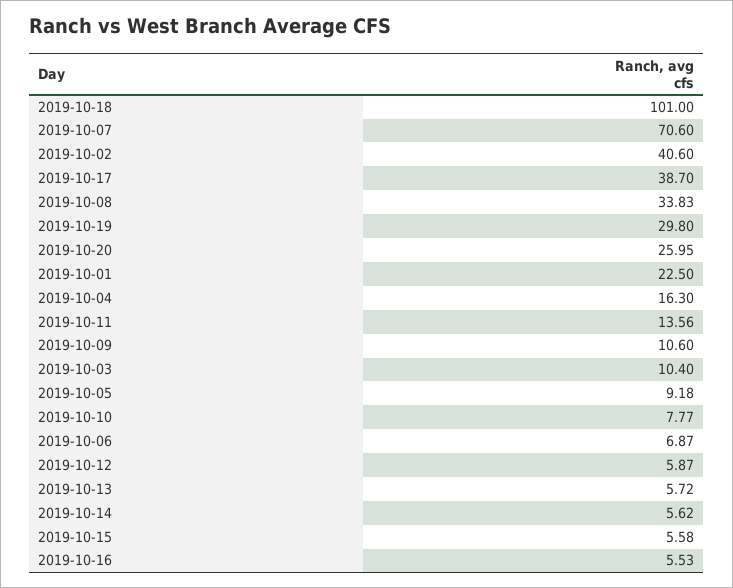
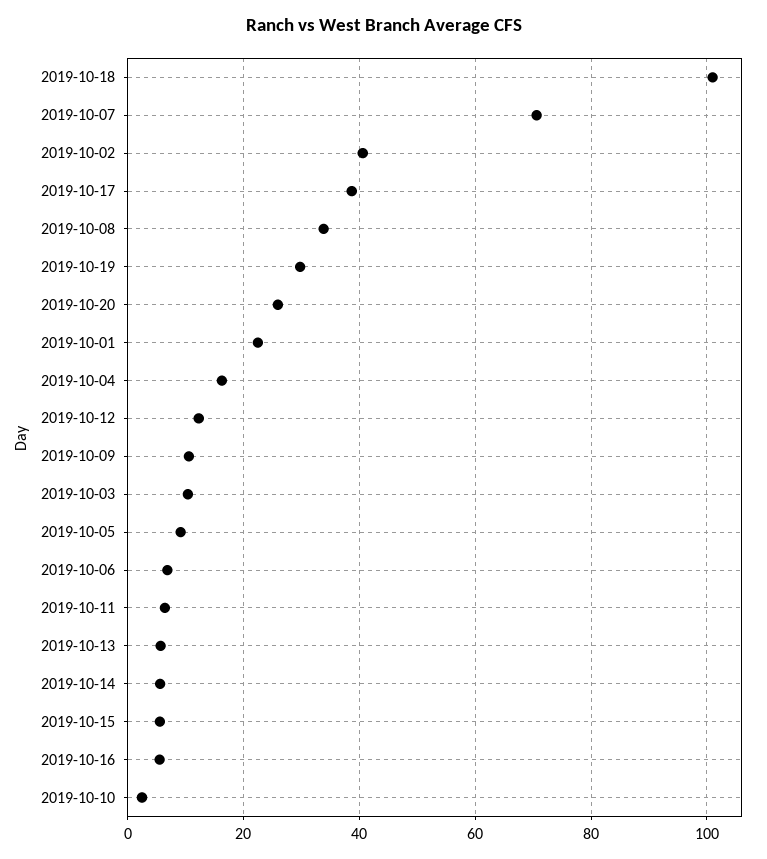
2019-10-11: 13.56 -> 6
2019-10-10: 7.77 -> 2
2019-10-12: 5.87 -> 12

